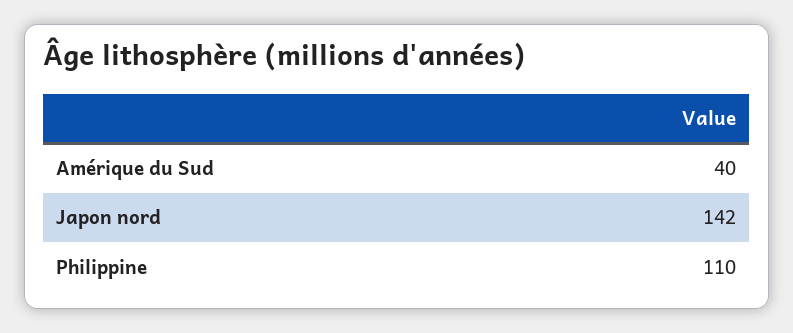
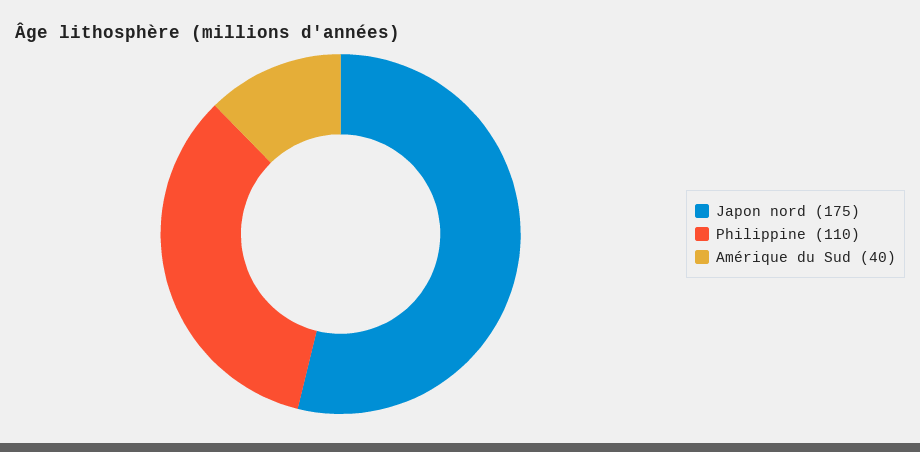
Japon nord: 142 -> 175

